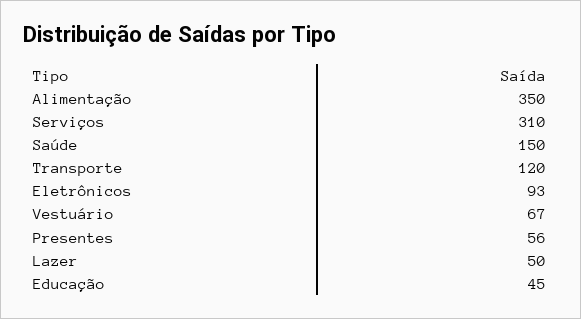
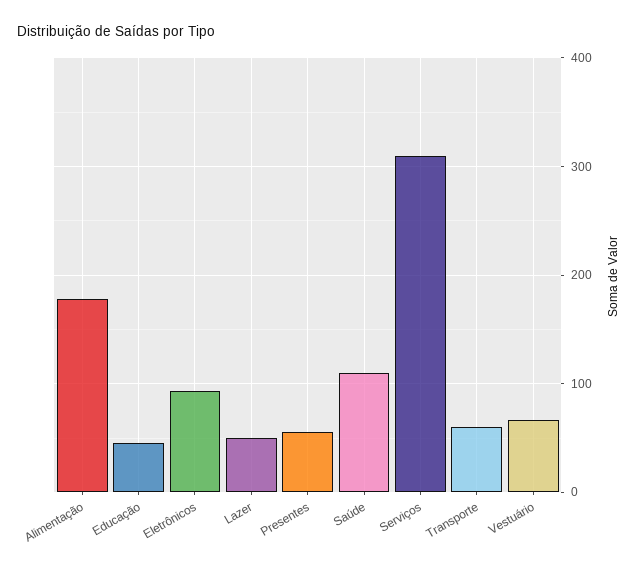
Alimentação: 350 -> 180
Saúde: 150 -> 110
Transporte: 120 -> 60

